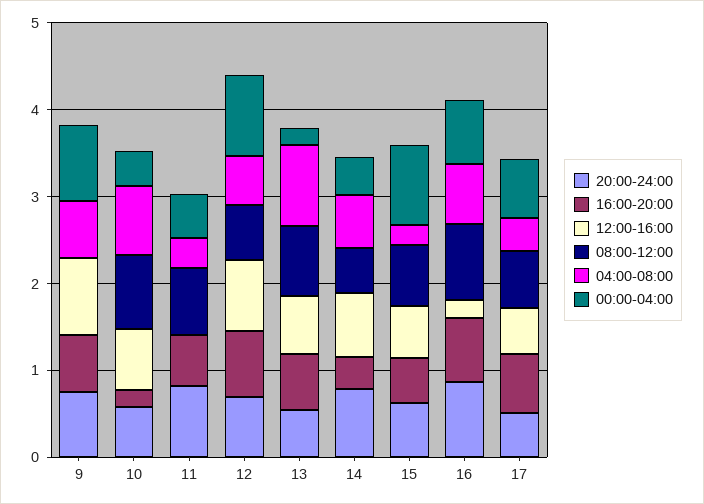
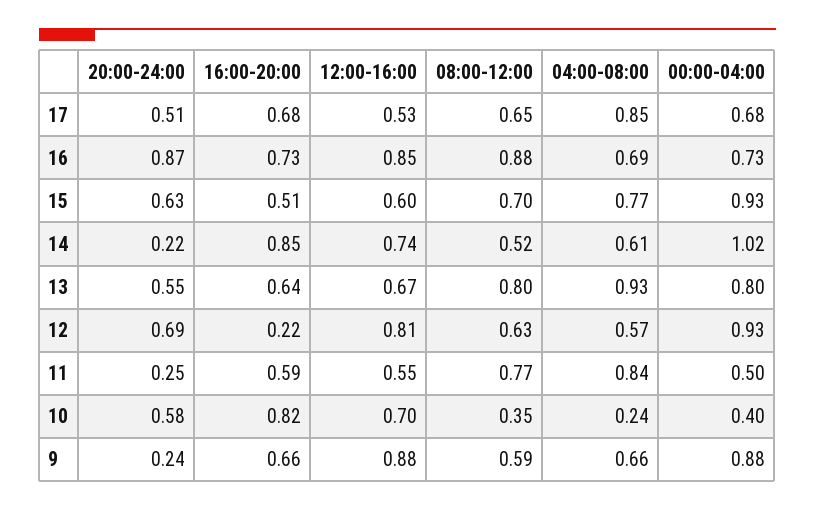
20:00-24:00, 9: 0.8 -> 0.24
08:00-12:00, 9: 0 -> 0.59
16:00-20:00, 10: 0.2 -> 0.82
08:00-12:00, 10: 0.8 -> 0.35
04:00-08:00, 10: 0.8 -> 0.24
20:00-24:00, 11: 0.8 -> 0.25
12:00-16:00, 11: 0 -> 0.55
04:00-08:00, 11: 0.4 -> 0.84
16:00-20:00, 12: 0.8 -> 0.22
00:00-04:00, 13: 0.2 -> 0.8
20:00-24:00, 14: 0.8 -> 0.22
16:00-20:00, 14: 0.4 -> 0.85
00:00-04:00, 14: 0.4 -> 1.02
04:00-08:00, 15: 0.2 -> 0.77
12:00-16:00, 16: 0.2 -> 0.85
04:00-08:00, 17: 0.4 -> 0.85

